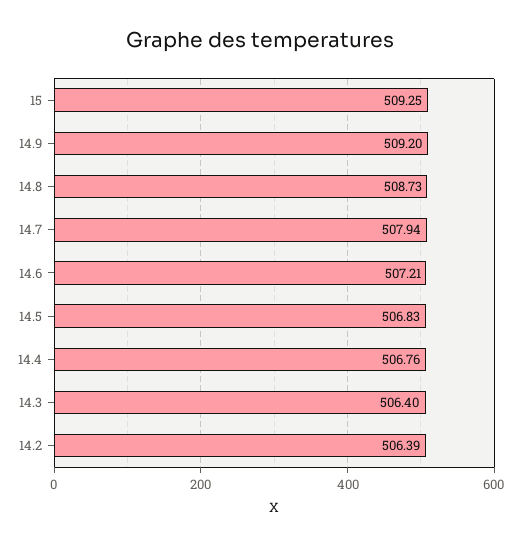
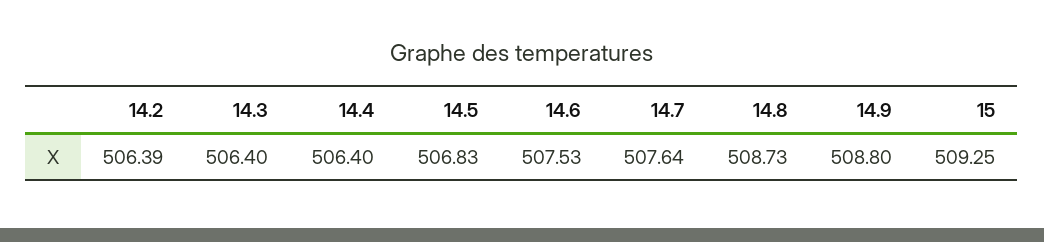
14.9: 509.2 -> 508.8
14.7: 507.94 -> 507.64
14.6: 507.21 -> 507.53
14.4: 506.76 -> 506.4

